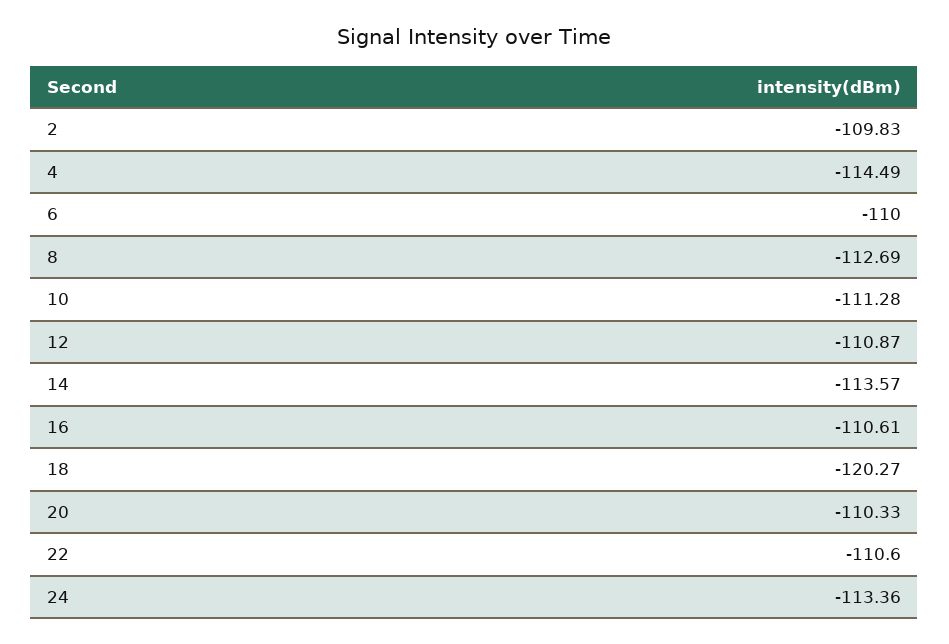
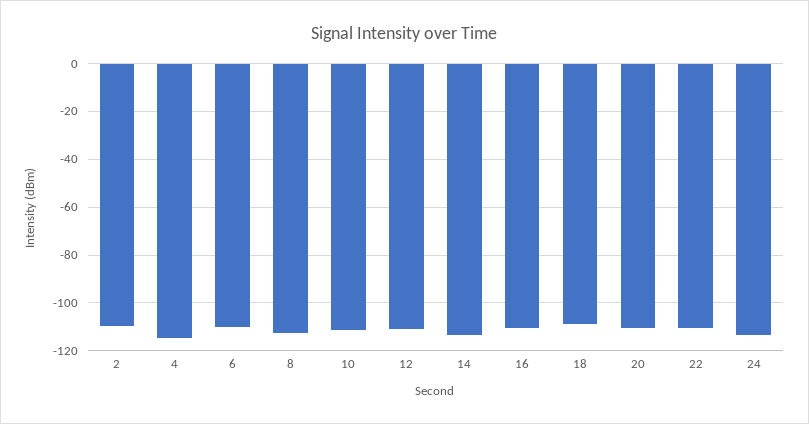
18: -120.27 -> -110

